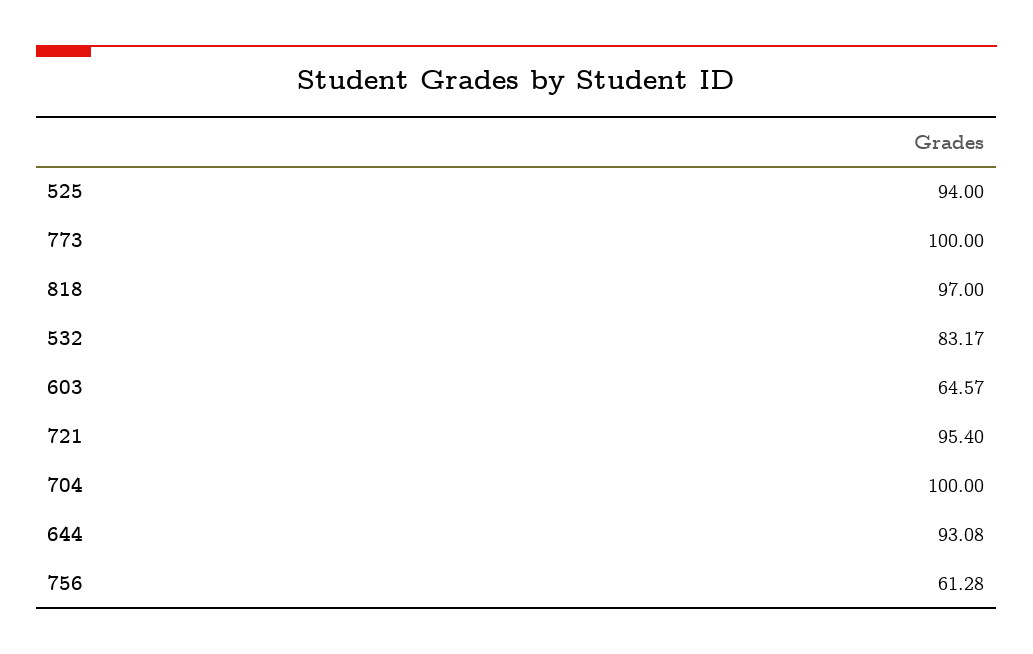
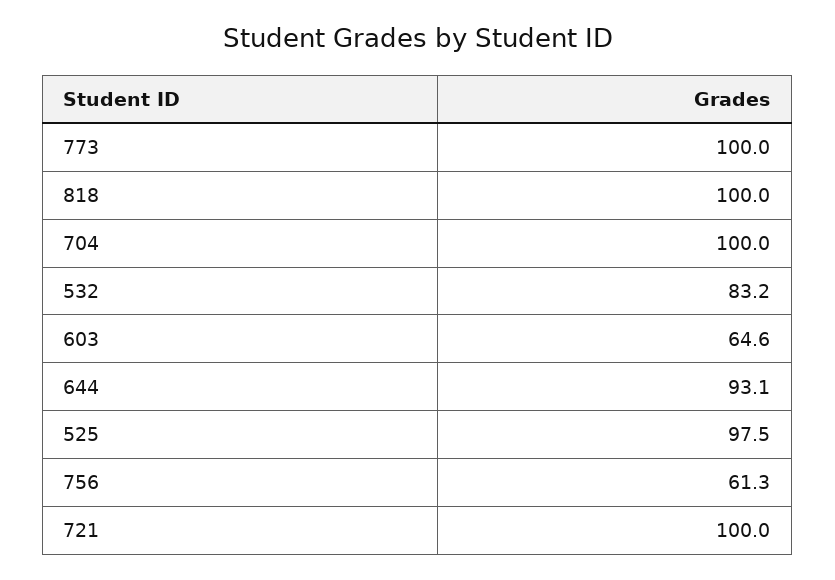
525: 94 -> 97.5
818: 97 -> 100
721: 95.4 -> 100

